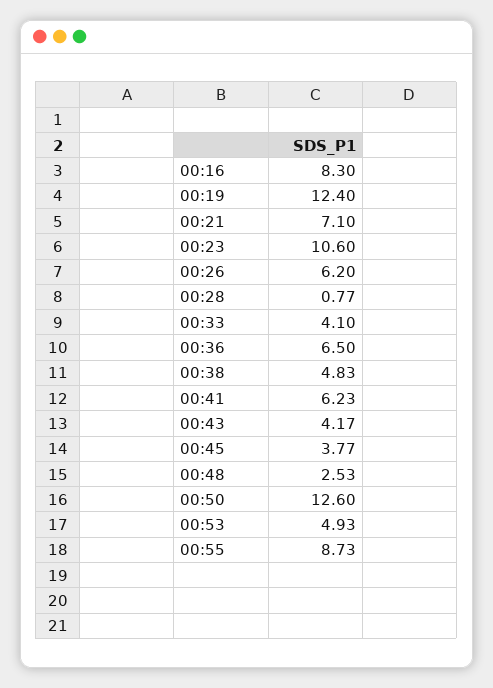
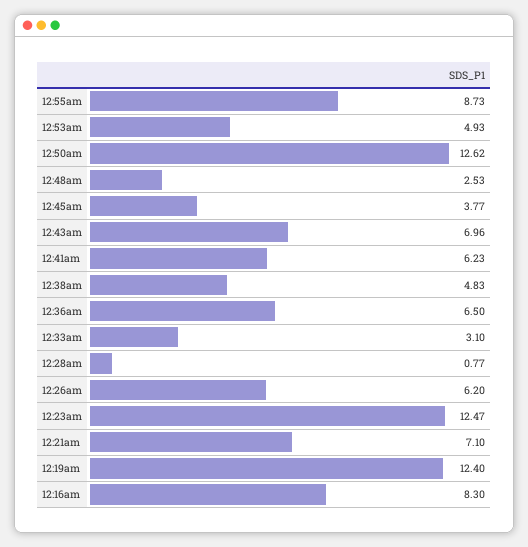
00:23: 10.6 -> 12.47
00:33: 4.1 -> 3.1
00:43: 4.17 -> 6.96
00:50: 12.6 -> 12.62

